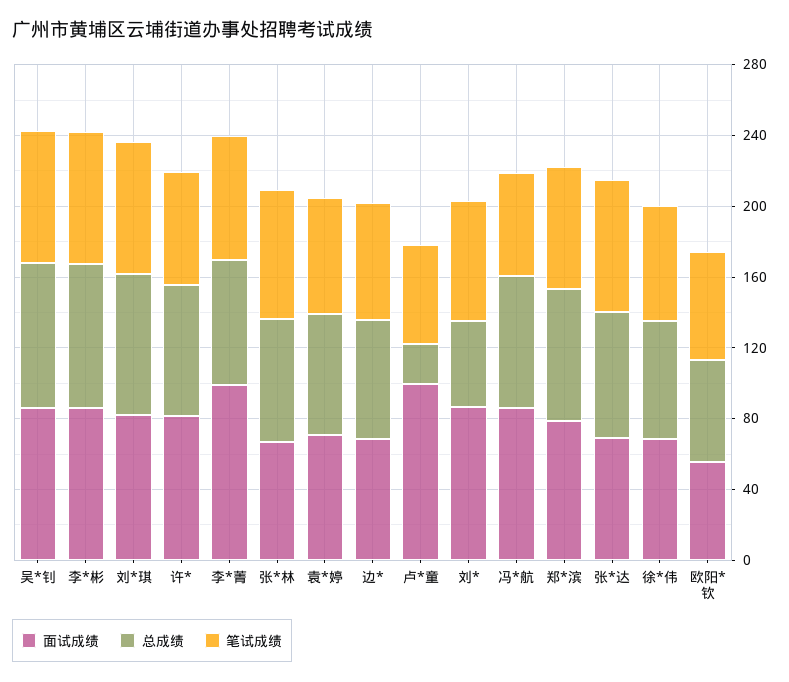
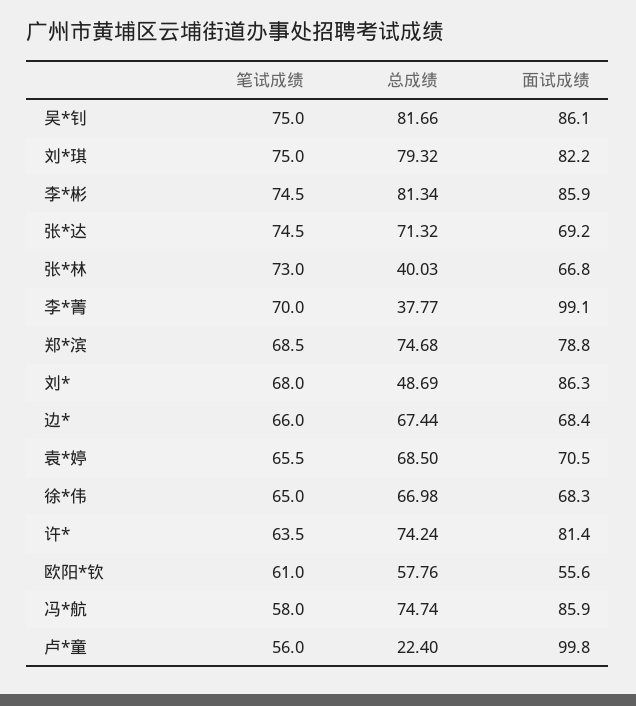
总成绩, 李*菁: 70 -> 37.77
总成绩, 张*林: 70 -> 40.03

